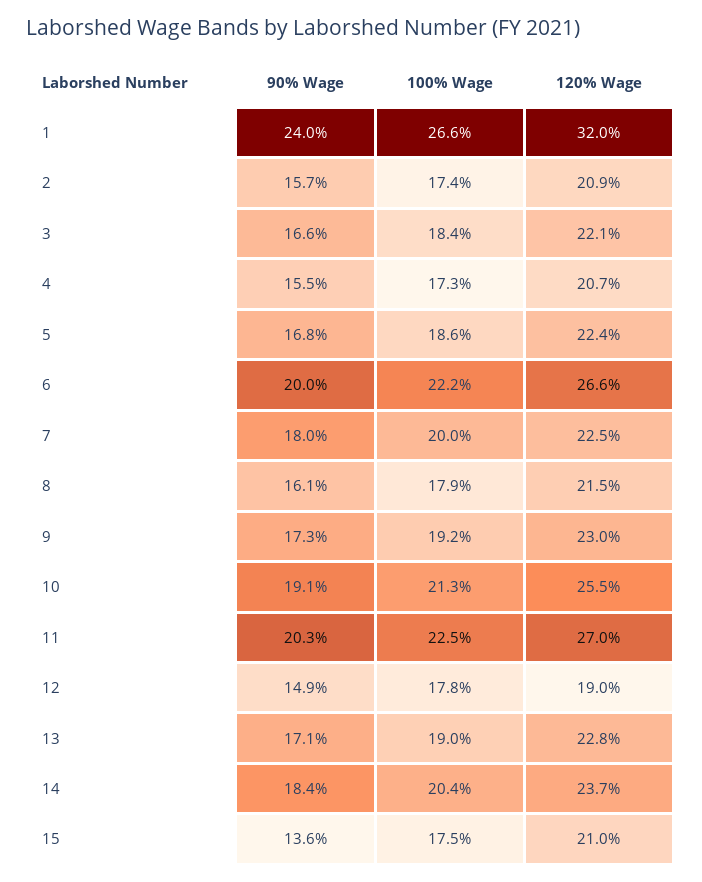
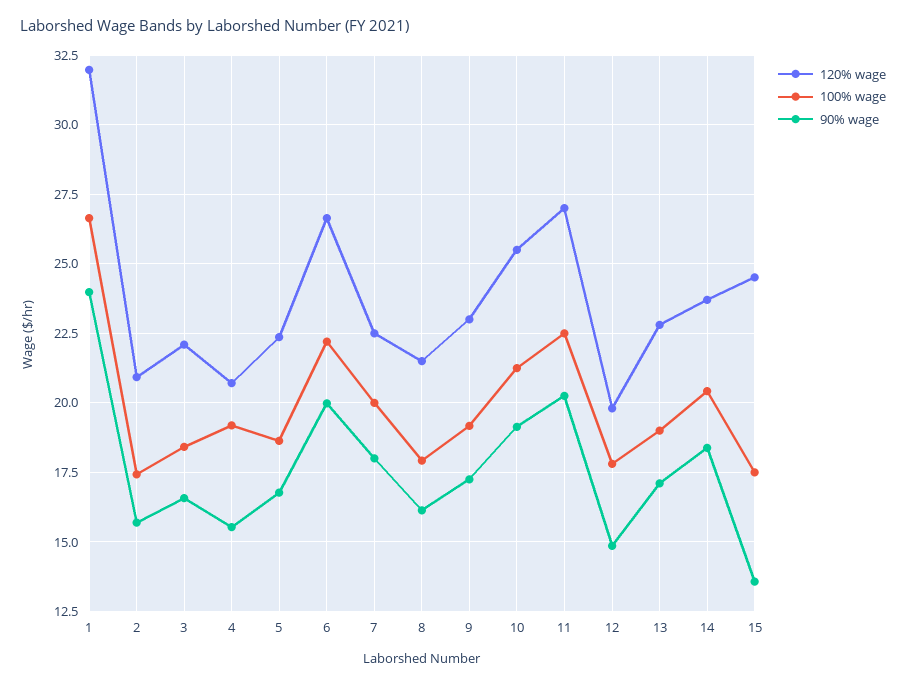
100% Wage, 4: 17.3 -> 19.25
120% Wage, 12: 19 -> 19.75
120% Wage, 15: 21 -> 24.5

